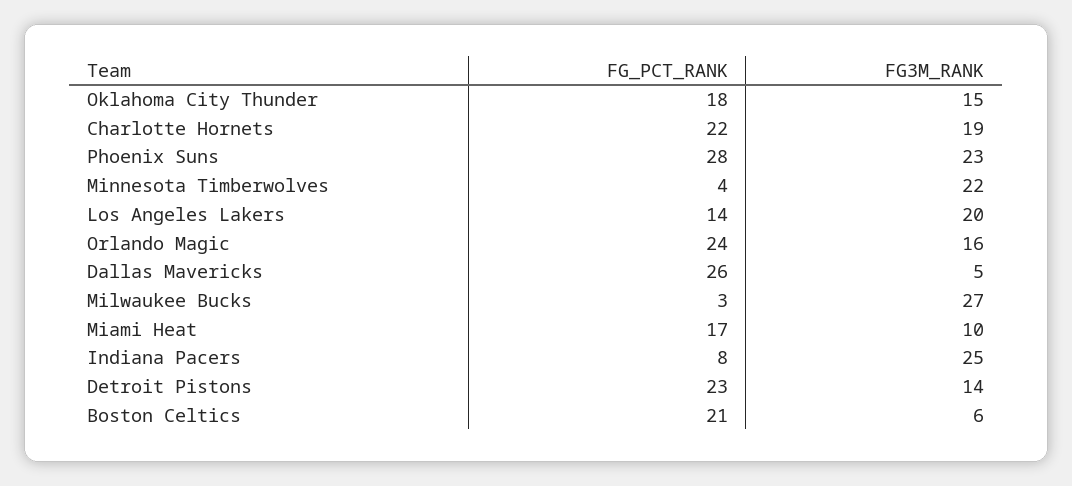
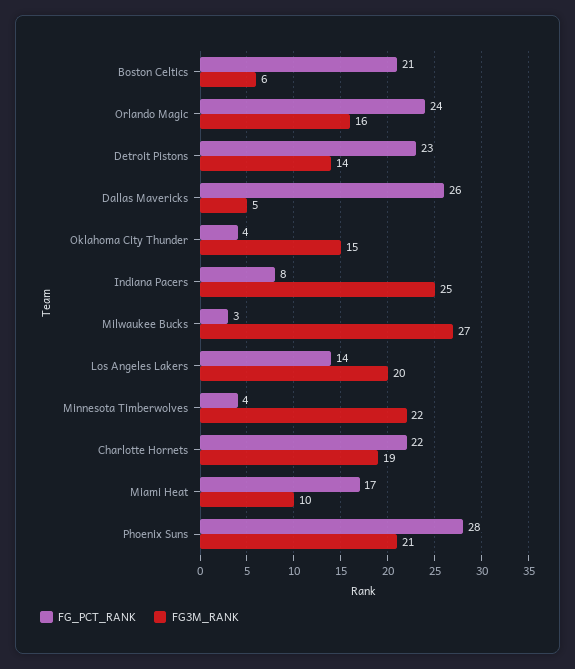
FG_PCT_RANK, Oklahoma City Thunder: 18 -> 4
FG3M_RANK, Phoenix Suns: 23 -> 21

